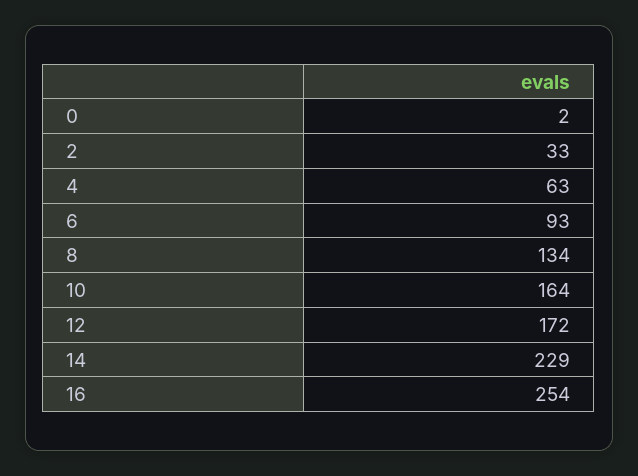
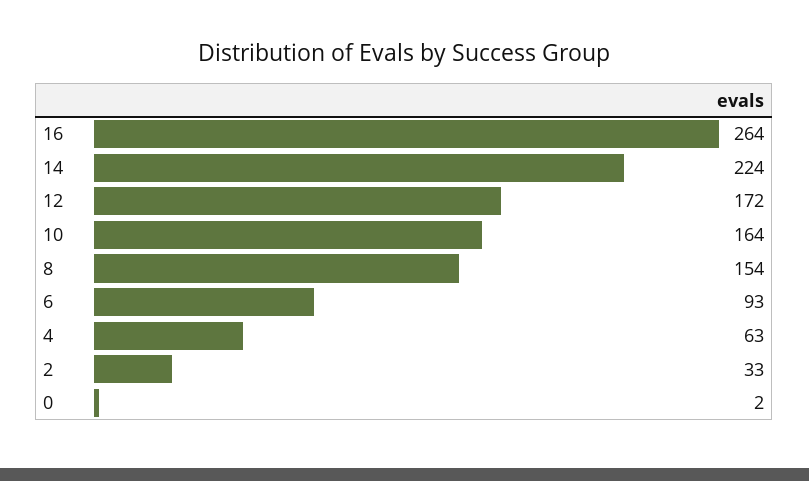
8: 134 -> 154
14: 229 -> 224
16: 254 -> 264

